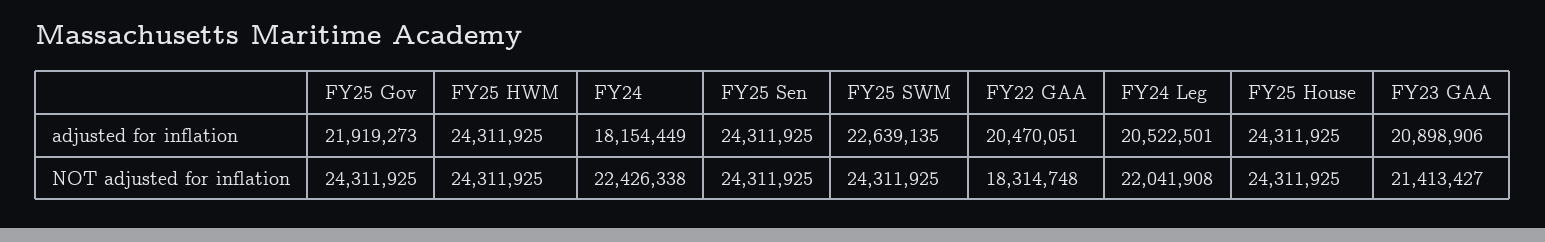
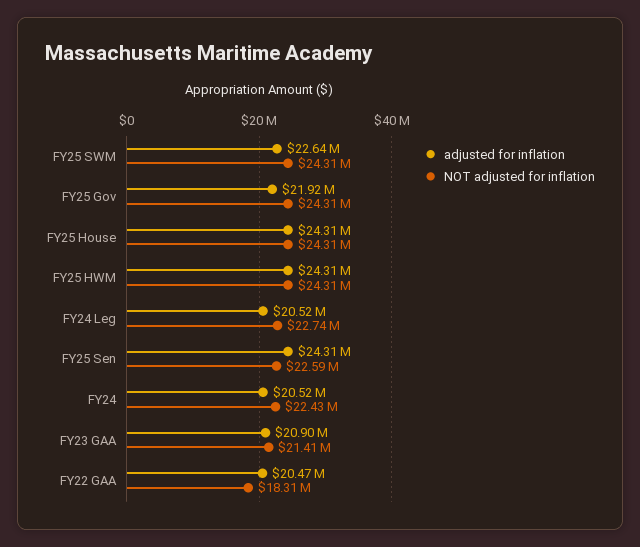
adjusted for inflation, FY24: 18154449 -> 20520000
NOT adjusted for inflation, FY25 Sen: 24311925 -> 22590000
NOT adjusted for inflation, FY24 Leg: 22041908 -> 22740000

